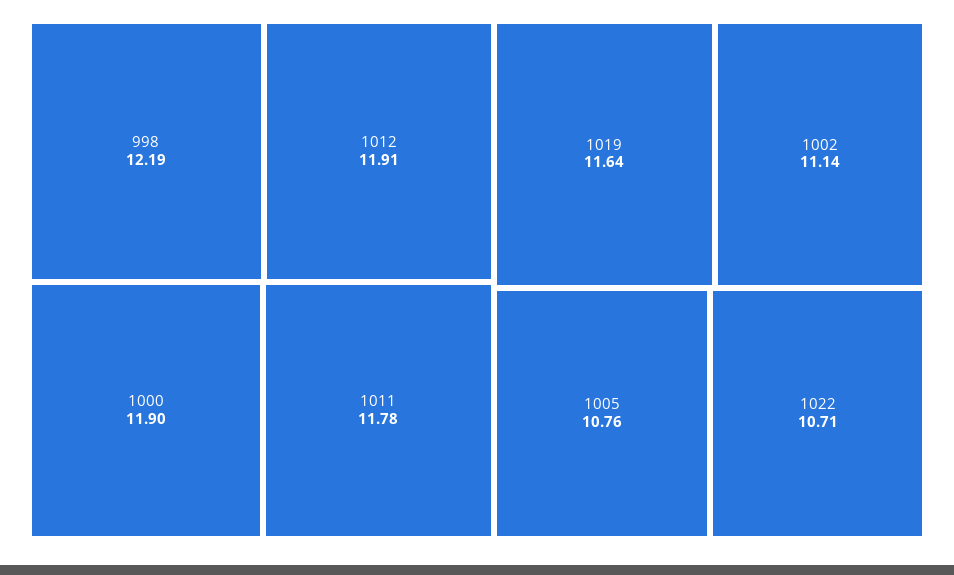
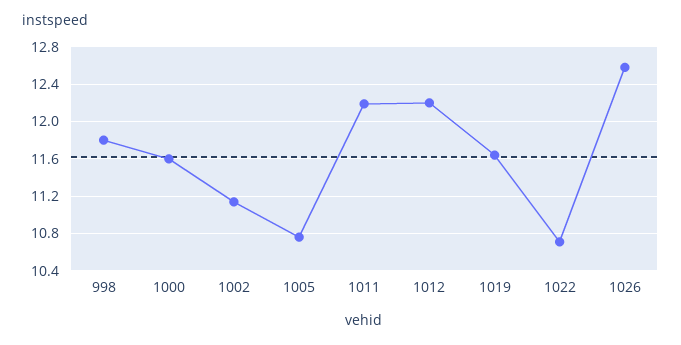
998: 12.19 -> 11.8
1012: 11.91 -> 12.2
1000: 11.9 -> 11.6
1011: 11.78 -> 12.2
1026: none -> 12.6

